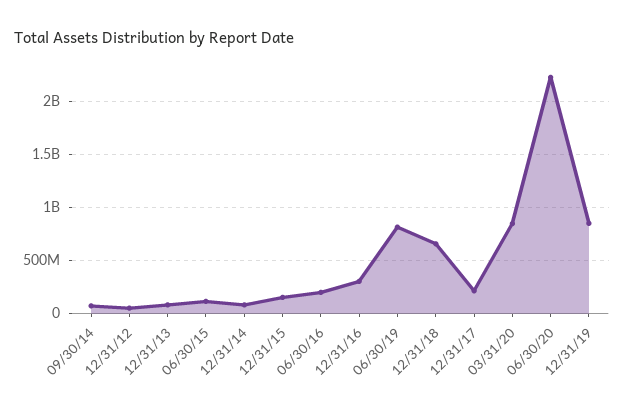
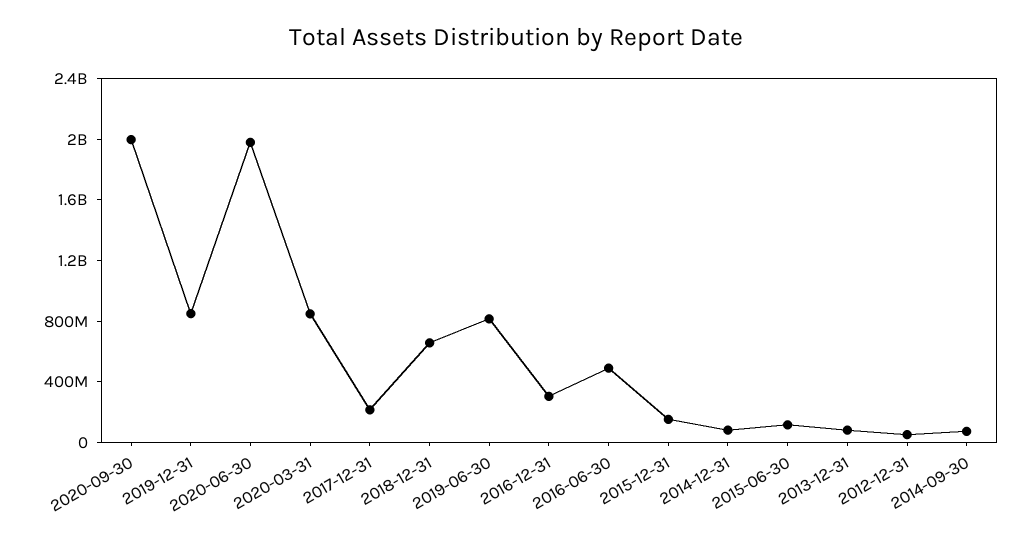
06/30/16: 200000000 -> 500000000
06/30/20: 2200000000 -> 2000000000
2020-09-30: none -> 2000000000

